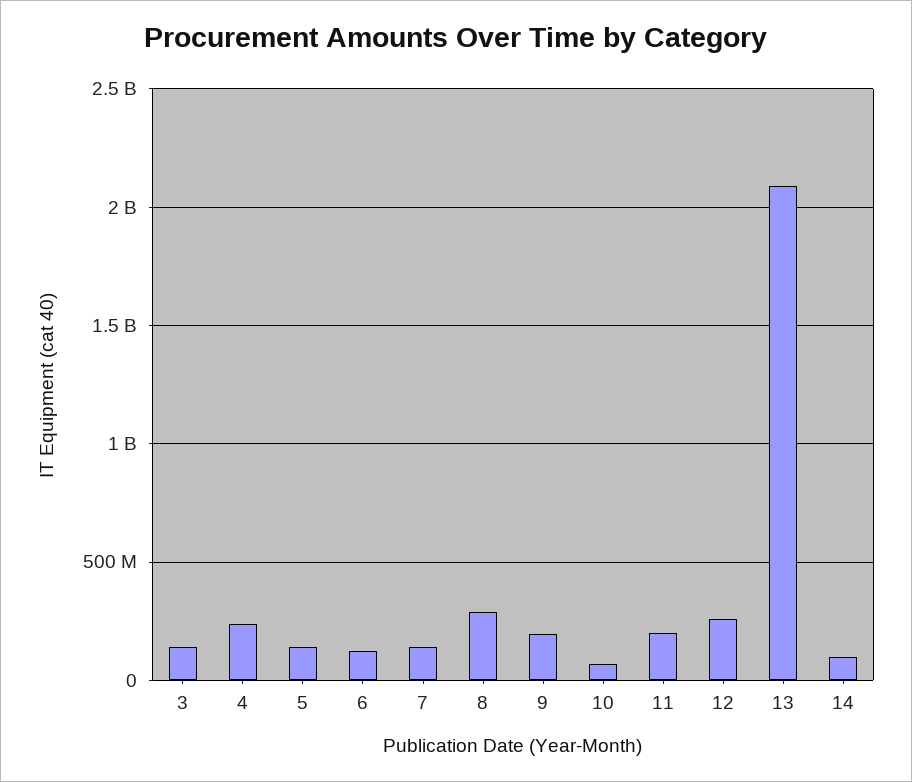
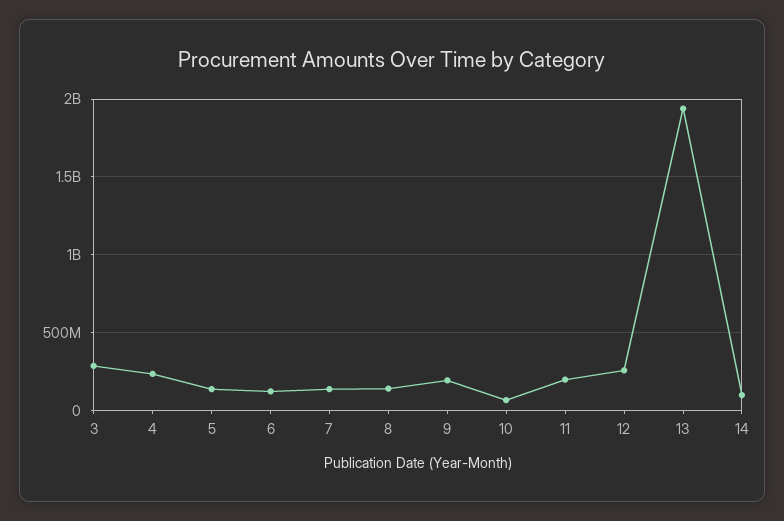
3: 150000000 -> 300000000
8: 300000000 -> 150000000
13: 2100000000 -> 1950000000

